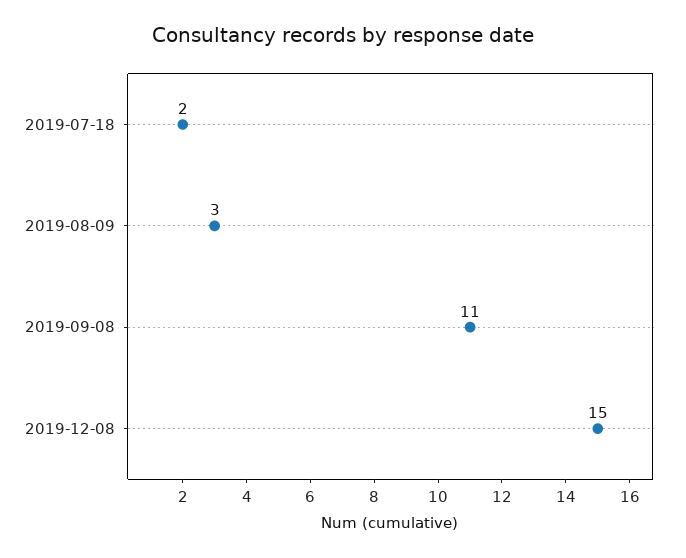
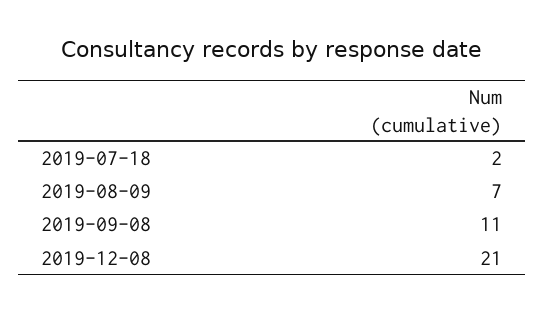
2019-08-09: 3 -> 7
2019-12-08: 15 -> 21

